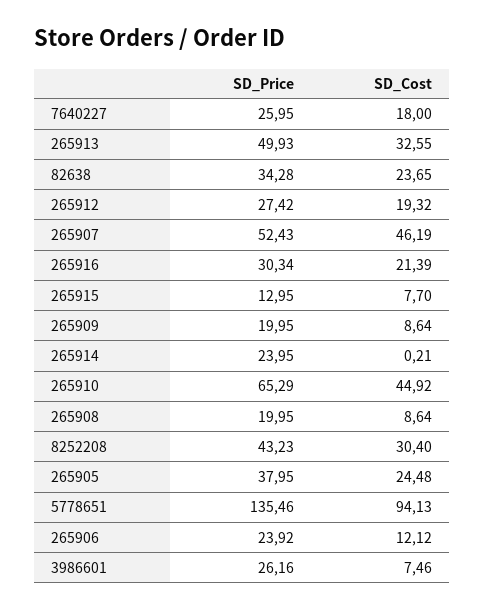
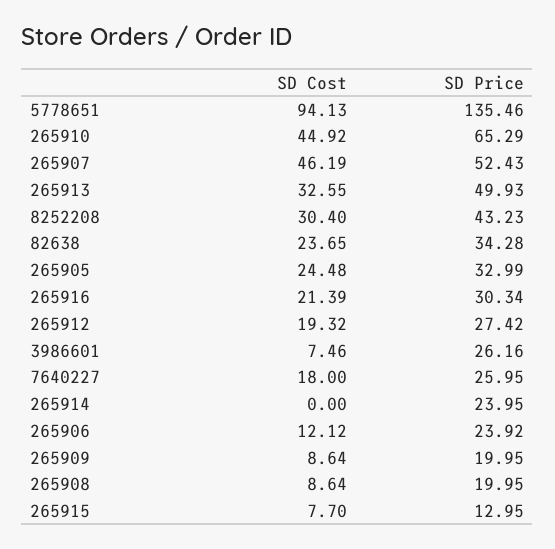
SD_Cost, 265914: 0.21 -> 0
SD_Price, 265905: 37.95 -> 32.99

